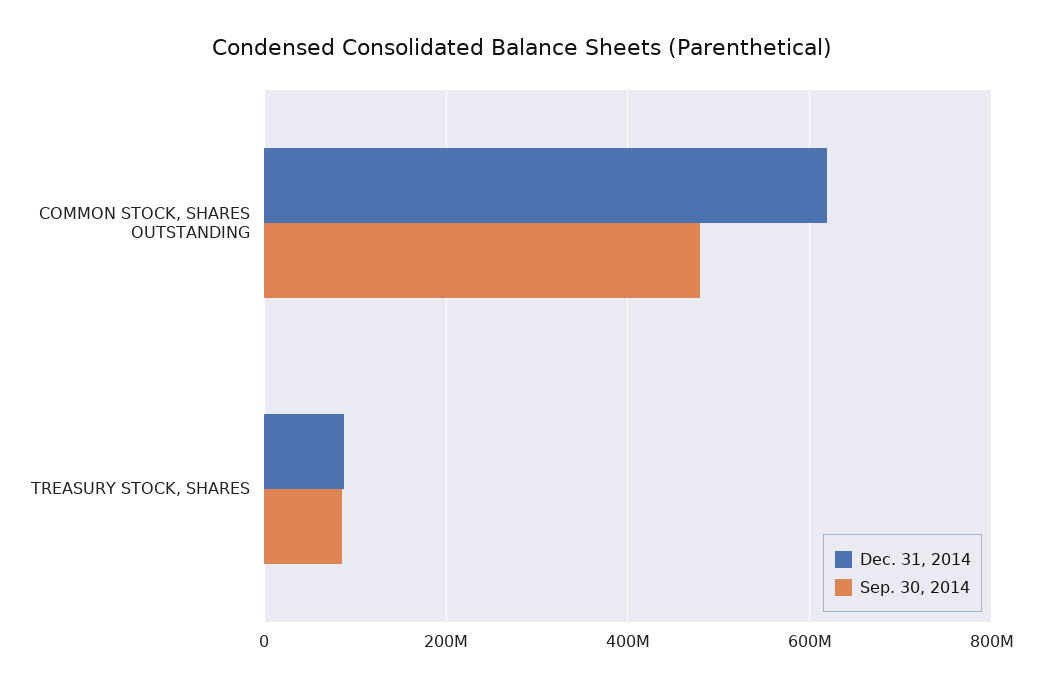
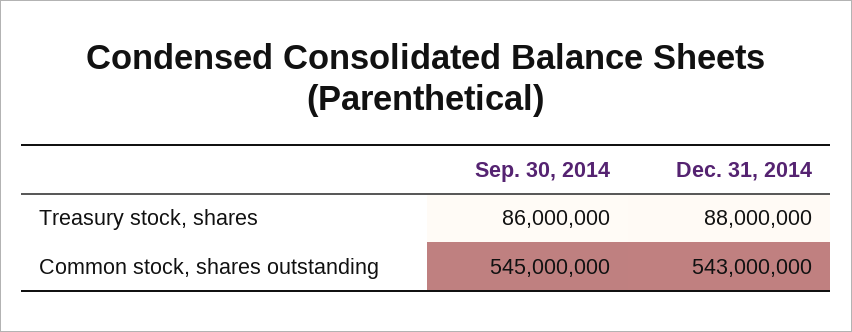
Dec. 31, 2014, COMMON STOCK, SHARES OUTSTANDING: 620000000 -> 543000000
Sep. 30, 2014, COMMON STOCK, SHARES OUTSTANDING: 480000000 -> 545000000

